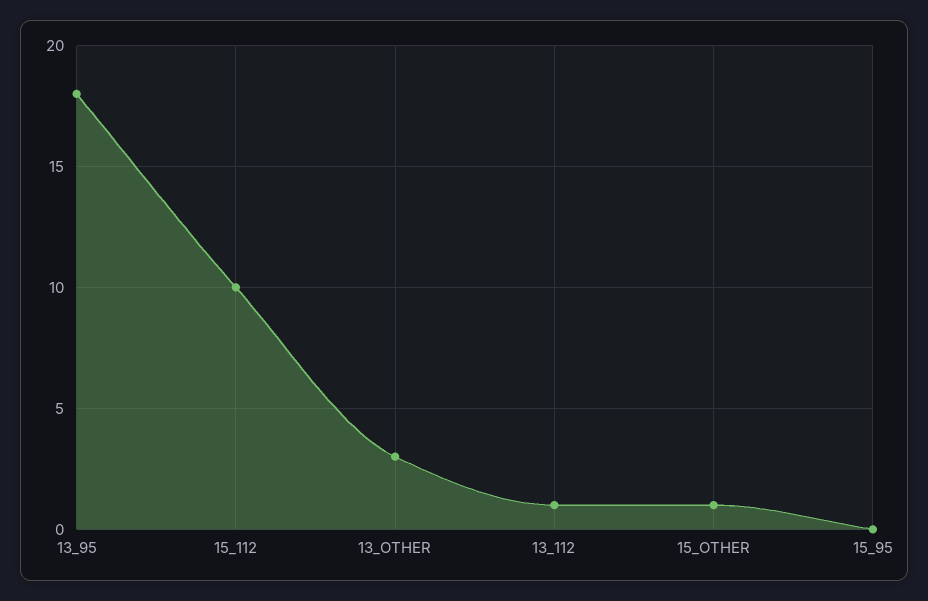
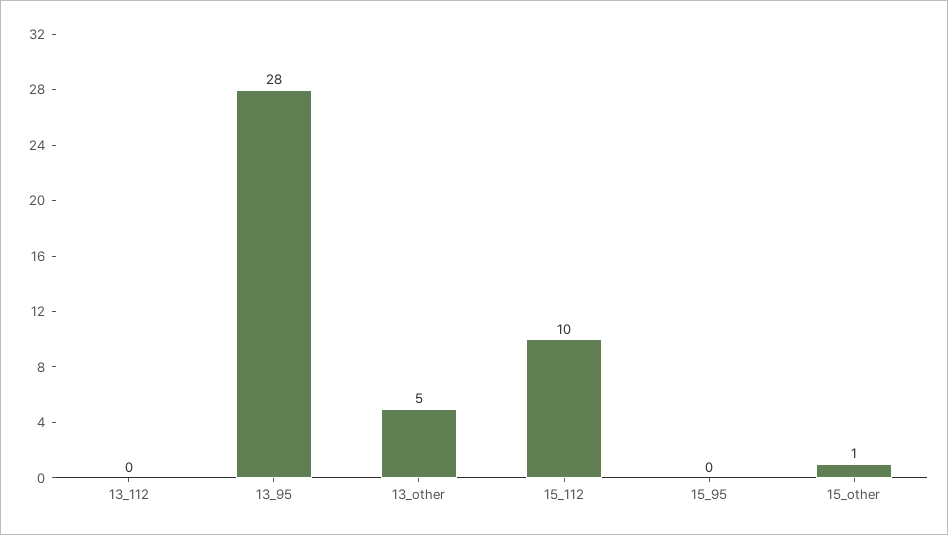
13_95: 18 -> 28
13_OTHER: 3 -> 5
13_112: 1 -> 0

